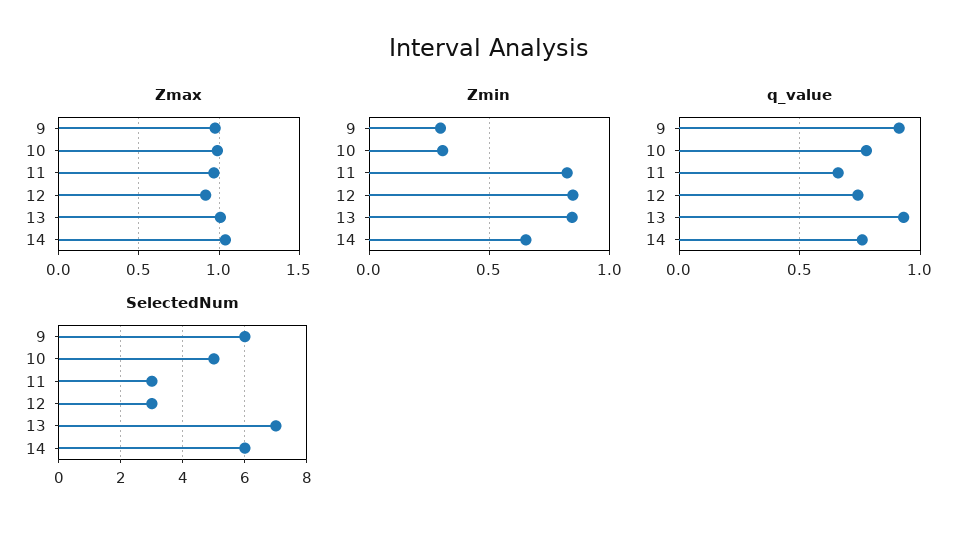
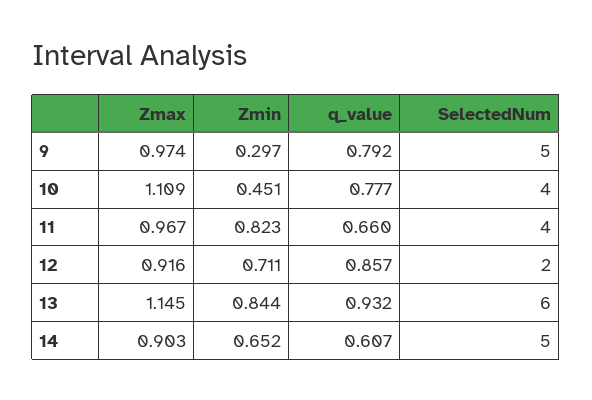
Zmax, 10: 1 -> 1.109
Zmax, 13: 1 -> 1.145
Zmax, 14: 1.05 -> 0.903
Zmin, 10: 0.3 -> 0.451
Zmin, 12: 0.85 -> 0.711
q_value, 9: 0.9 -> 0.792
q_value, 12: 0.75 -> 0.857
q_value, 14: 0.75 -> 0.607
SelectedNum, 9: 6 -> 5
SelectedNum, 10: 5 -> 4
SelectedNum, 11: 3 -> 4
SelectedNum, 12: 3 -> 2
SelectedNum, 13: 7 -> 6
SelectedNum, 14: 6 -> 5

